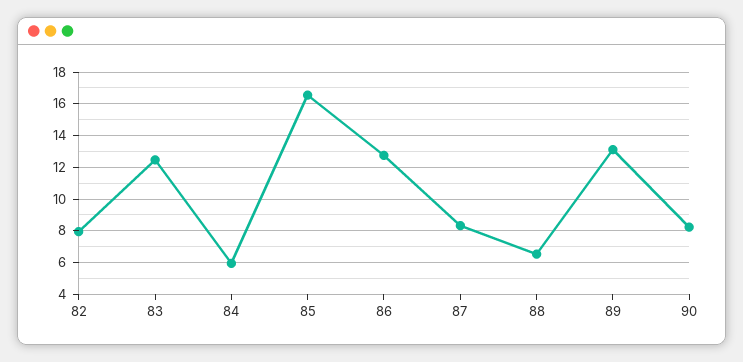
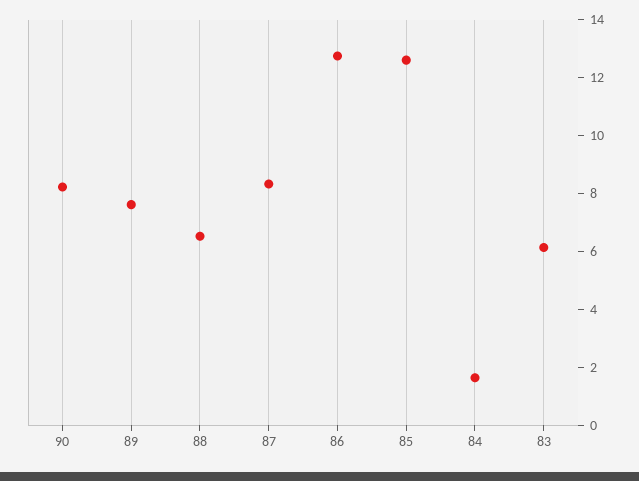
82: 8 -> none
83: 12.5 -> 6
84: 6 -> 1.5
85: 16.5 -> 12.5
89: 13 -> 7.5

